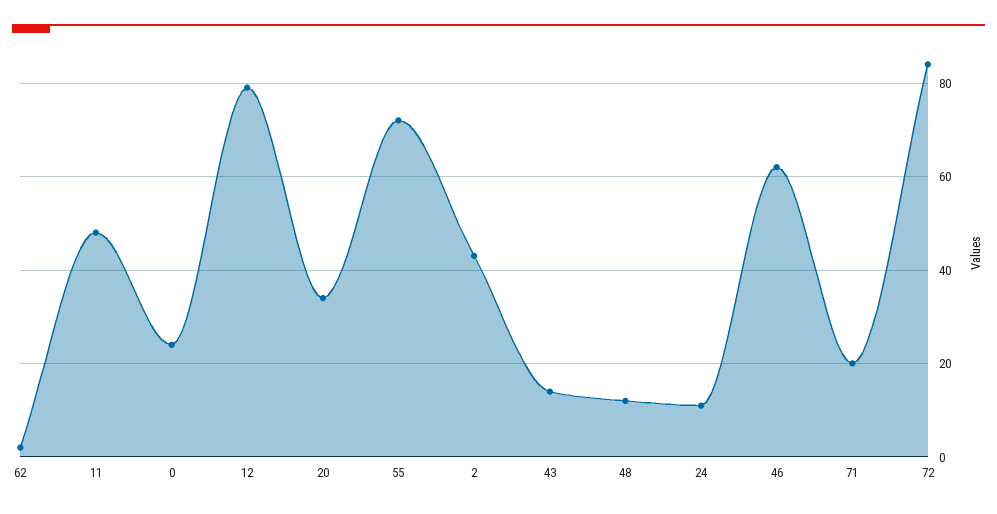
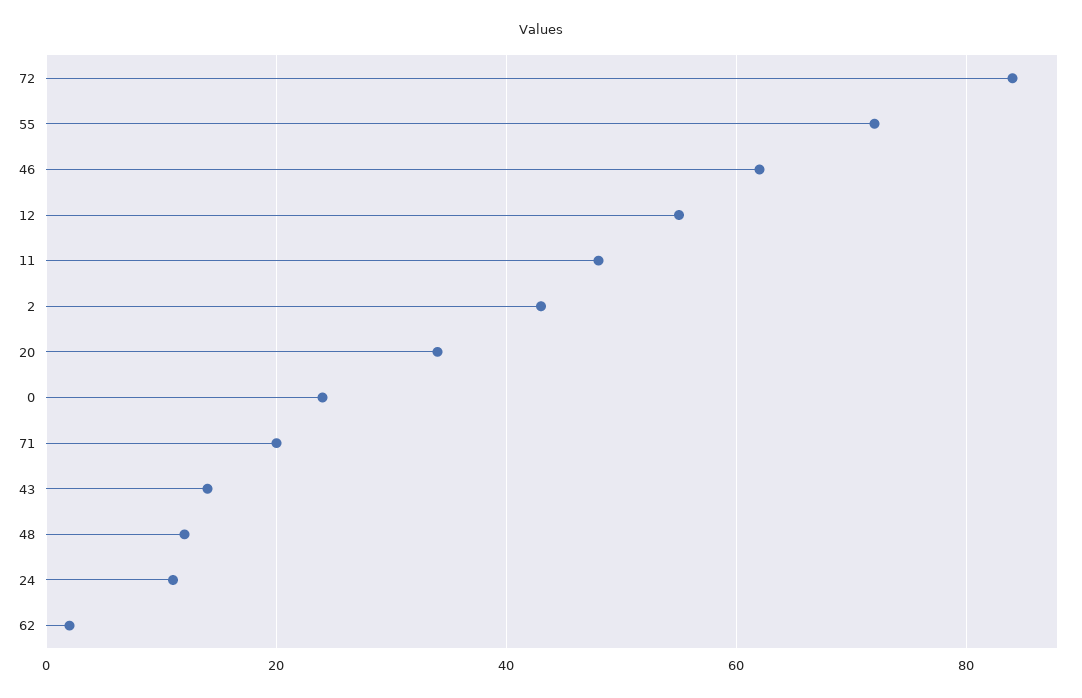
12: 80 -> 55

